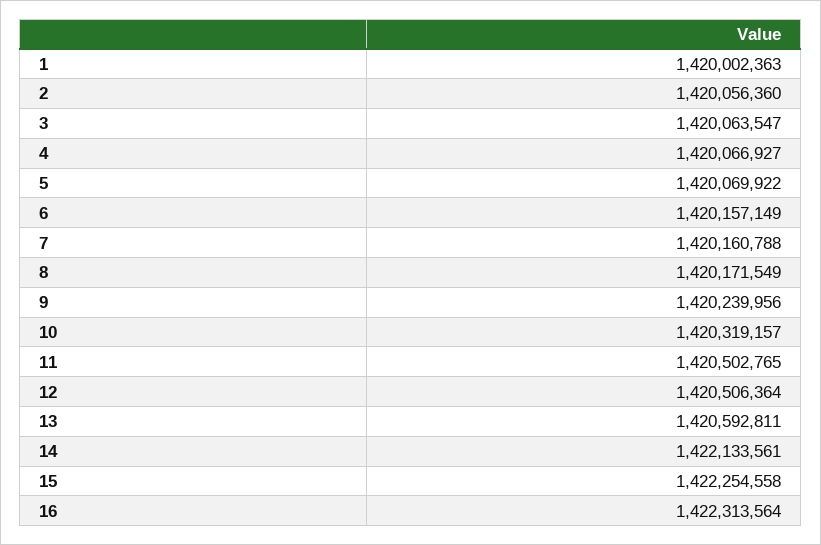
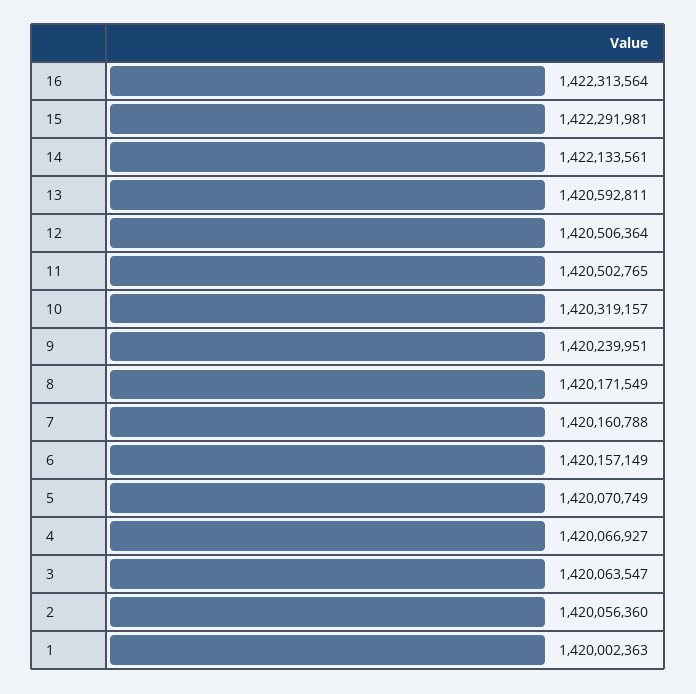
5: 1420069922 -> 1420070749
9: 1420239956 -> 1420239951
15: 1422254558 -> 1422291981

